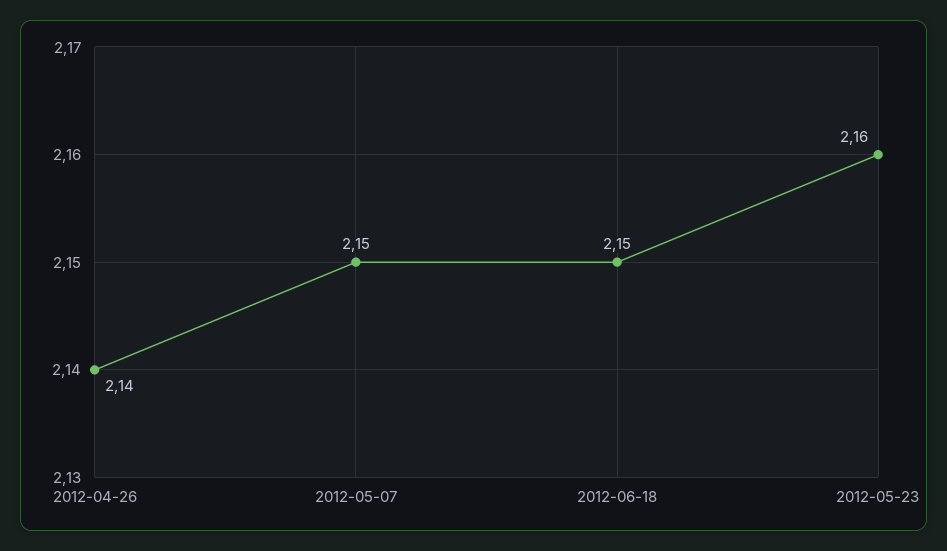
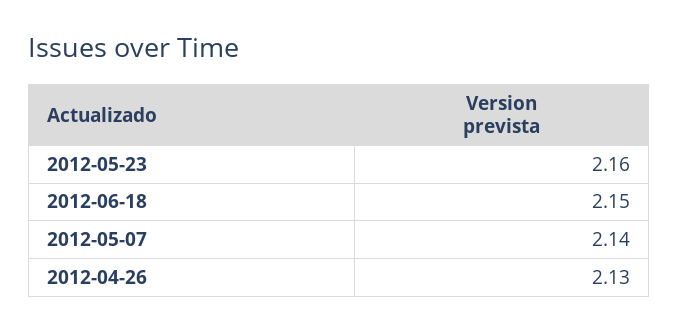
2012-04-26: 2.14 -> 2.13
2012-05-07: 2.15 -> 2.14

